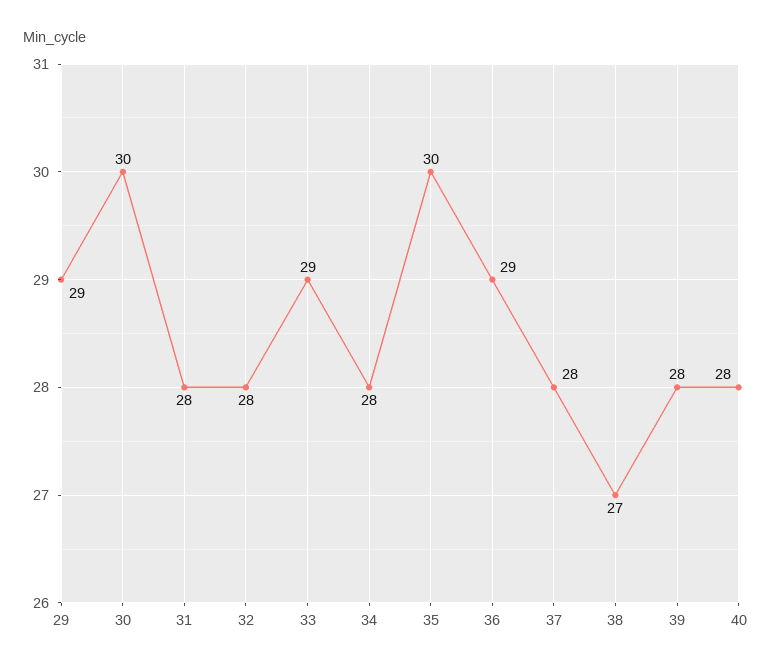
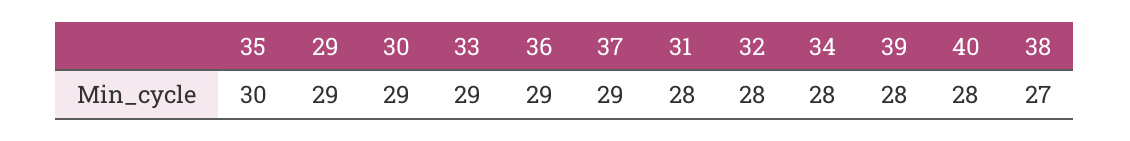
30: 30 -> 29
37: 28 -> 29

